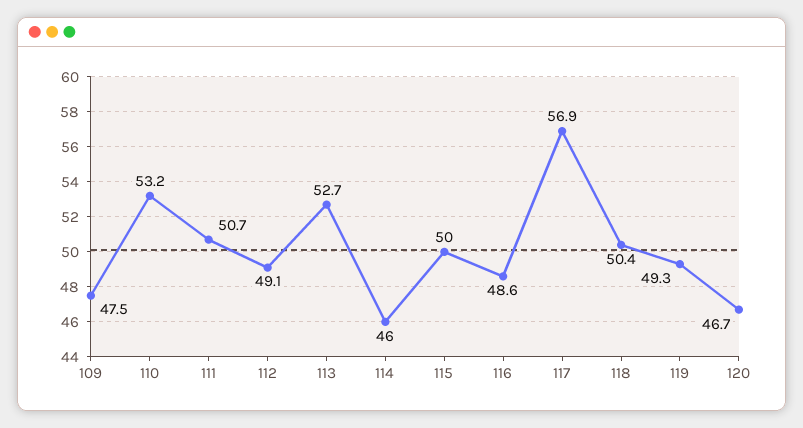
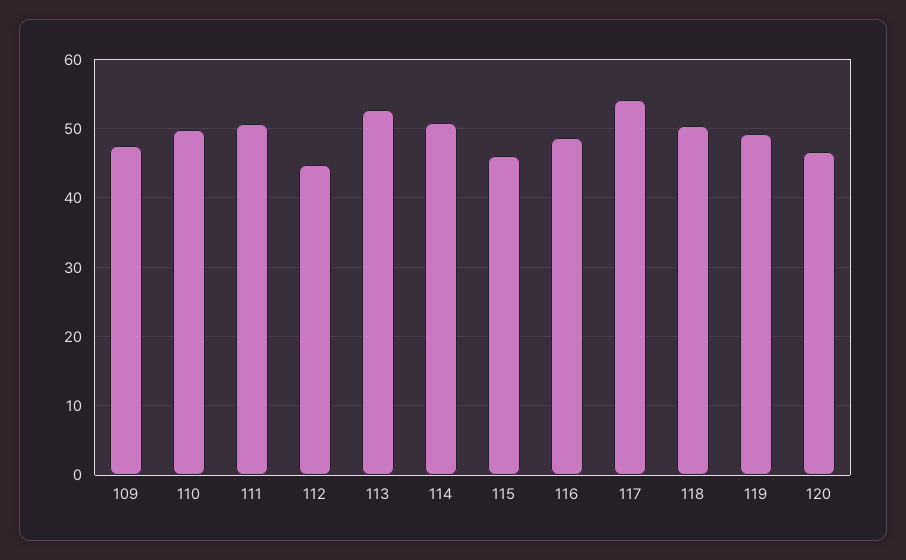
110: 53.2 -> 50
112: 49.1 -> 45
114: 46 -> 51
115: 50 -> 46
117: 56.9 -> 54

